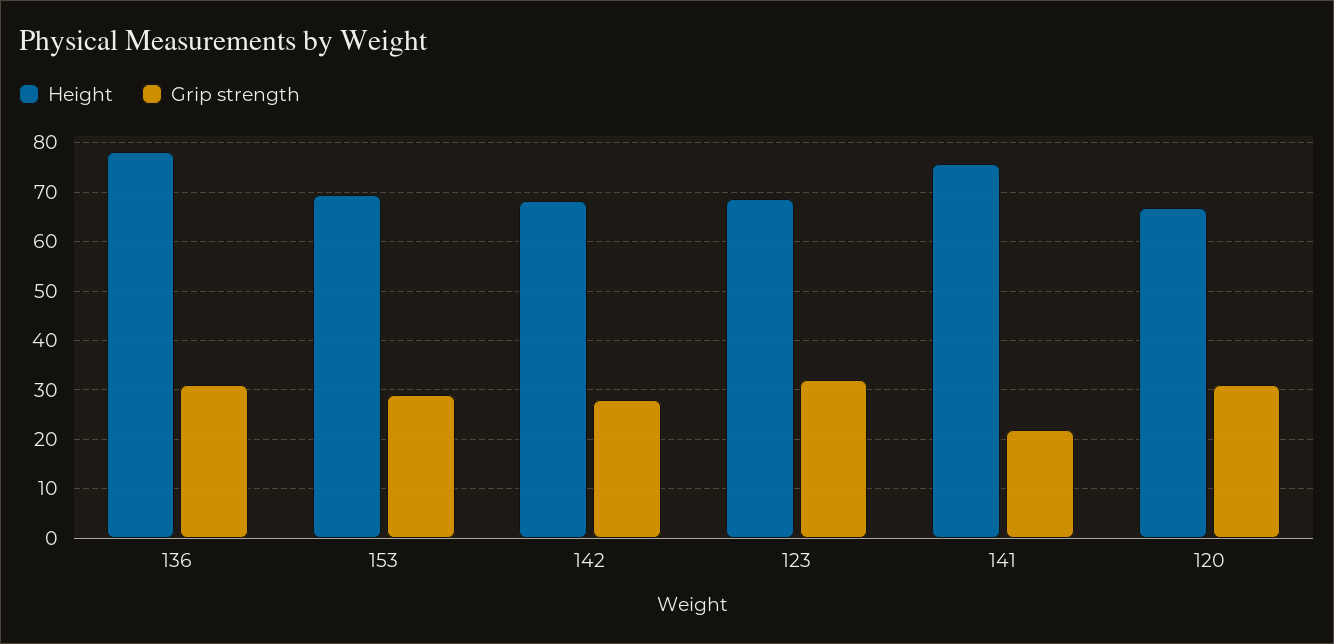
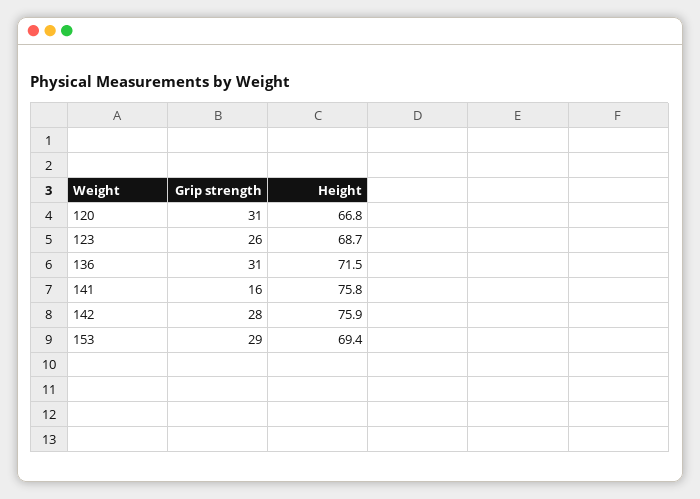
Height, 136: 78 -> 71.5
Height, 142: 68 -> 75.9
Grip strength, 123: 32 -> 26
Grip strength, 141: 22 -> 16

